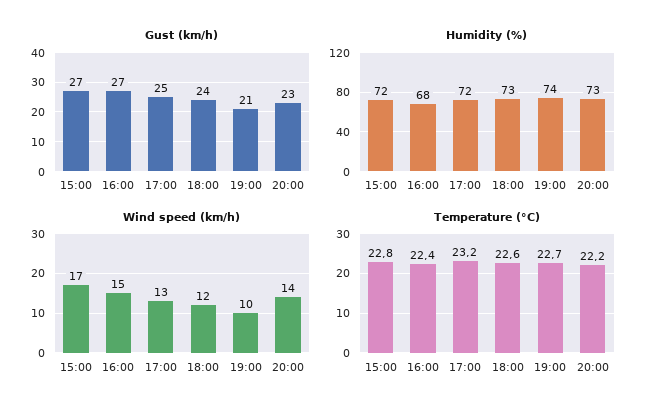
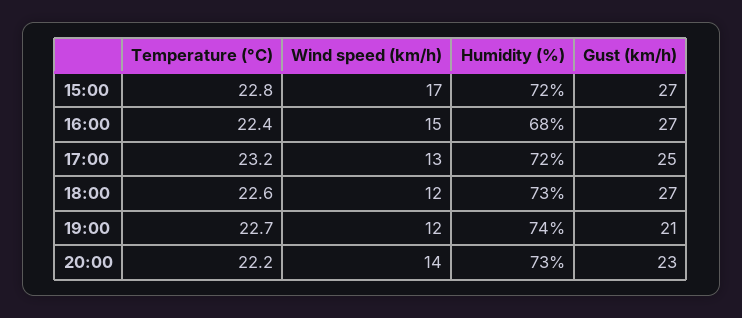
Gust (km/h), 18:00: 24 -> 27
Wind speed (km/h), 19:00: 10 -> 12

